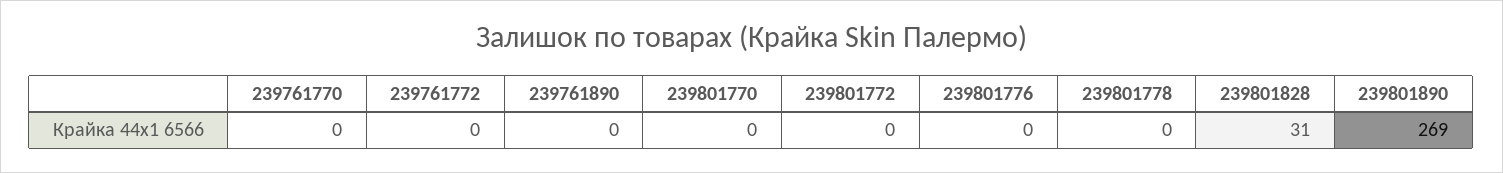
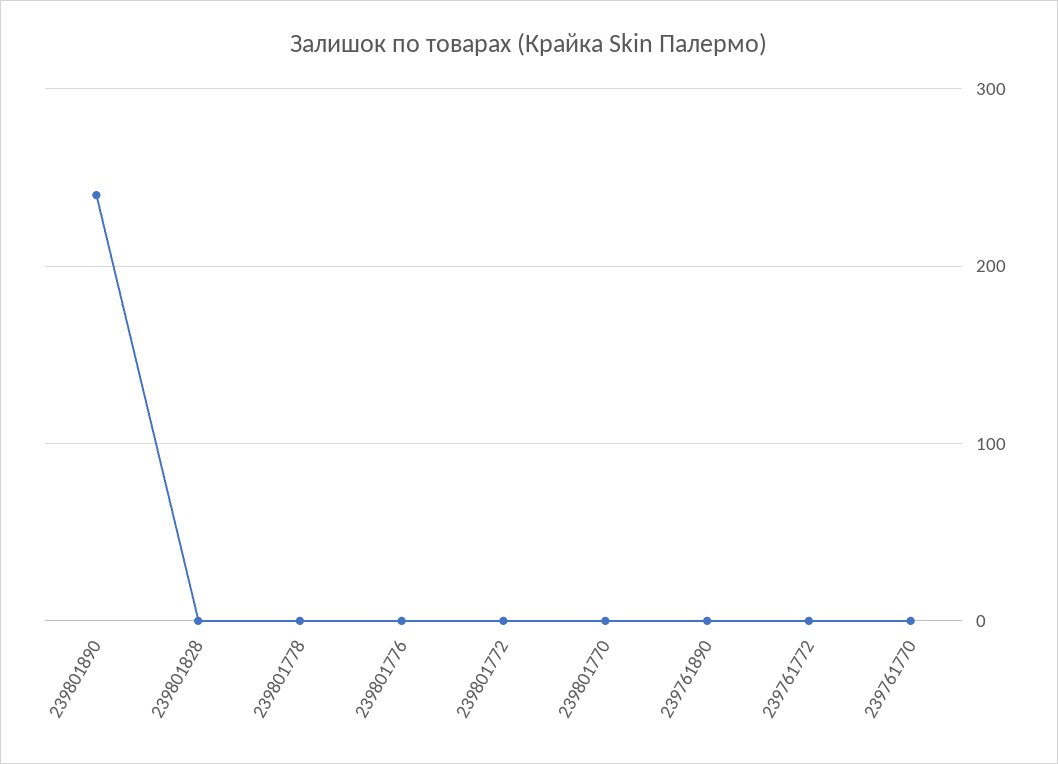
239801828: 31 -> 0
239801890: 269 -> 240

